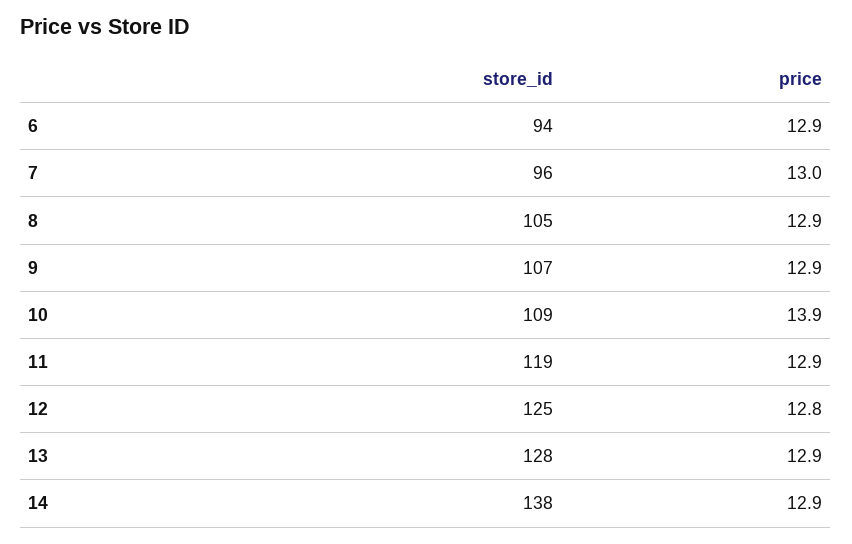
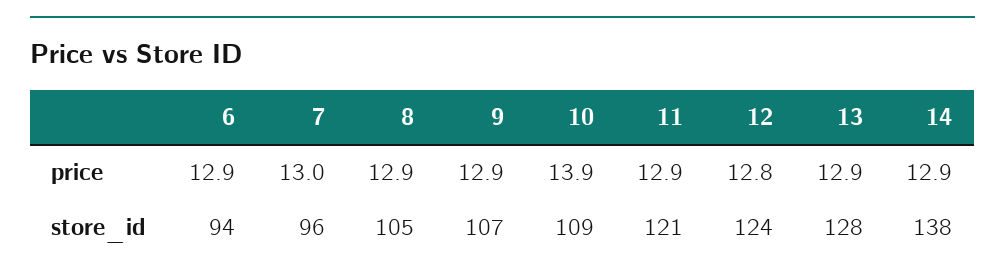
store_id, 11: 119 -> 121
store_id, 12: 125 -> 124

